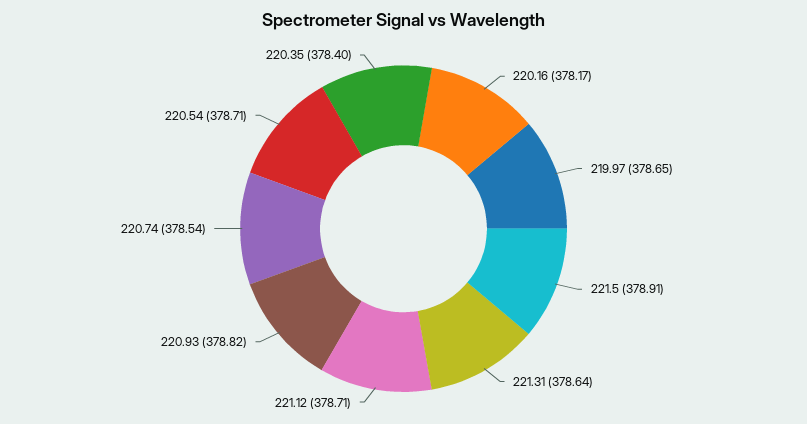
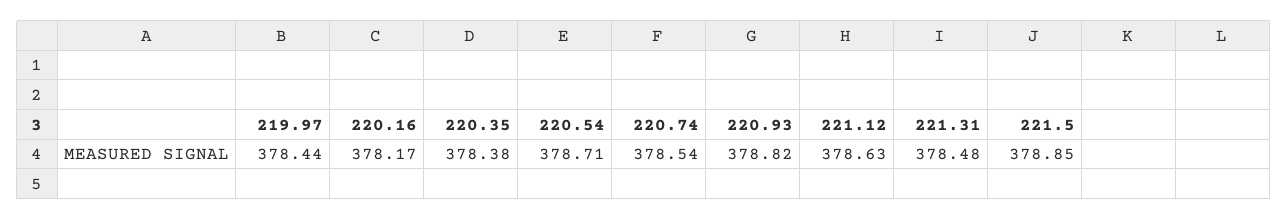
219.97: 378.65 -> 378.44
221.5: 378.91 -> 378.85
221.31: 378.64 -> 378.48
221.12: 378.71 -> 378.63
220.35: 378.4 -> 378.38

